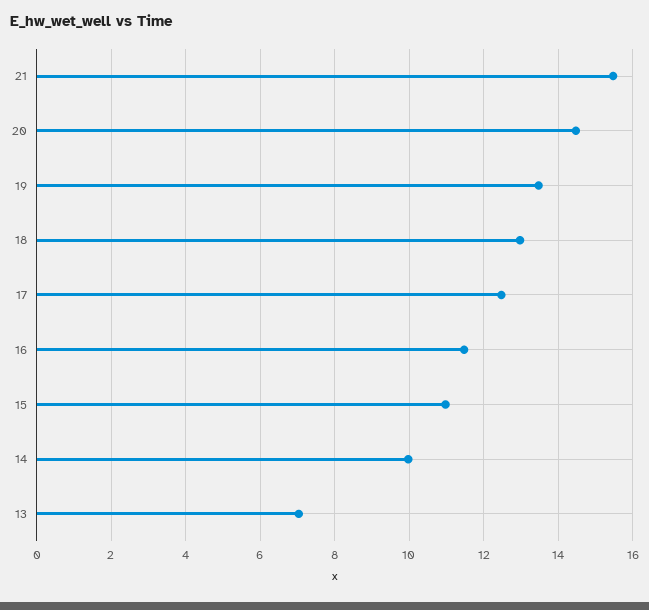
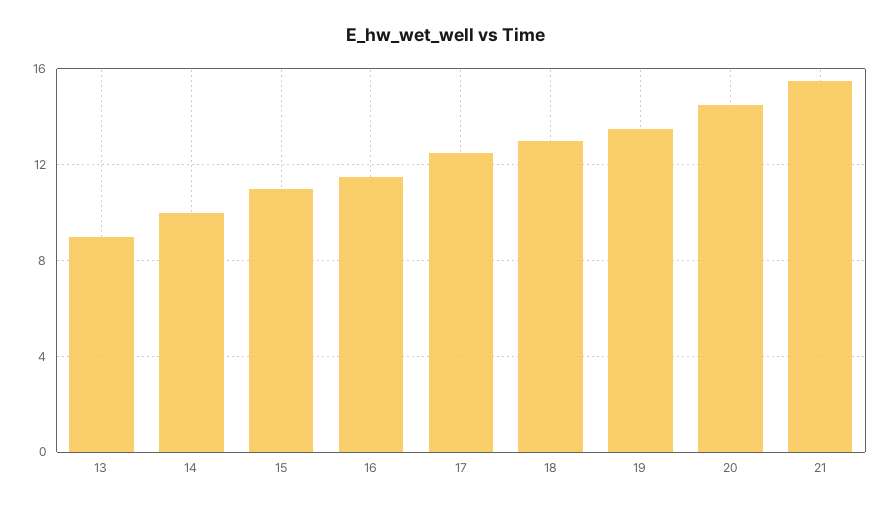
13: 7 -> 9

